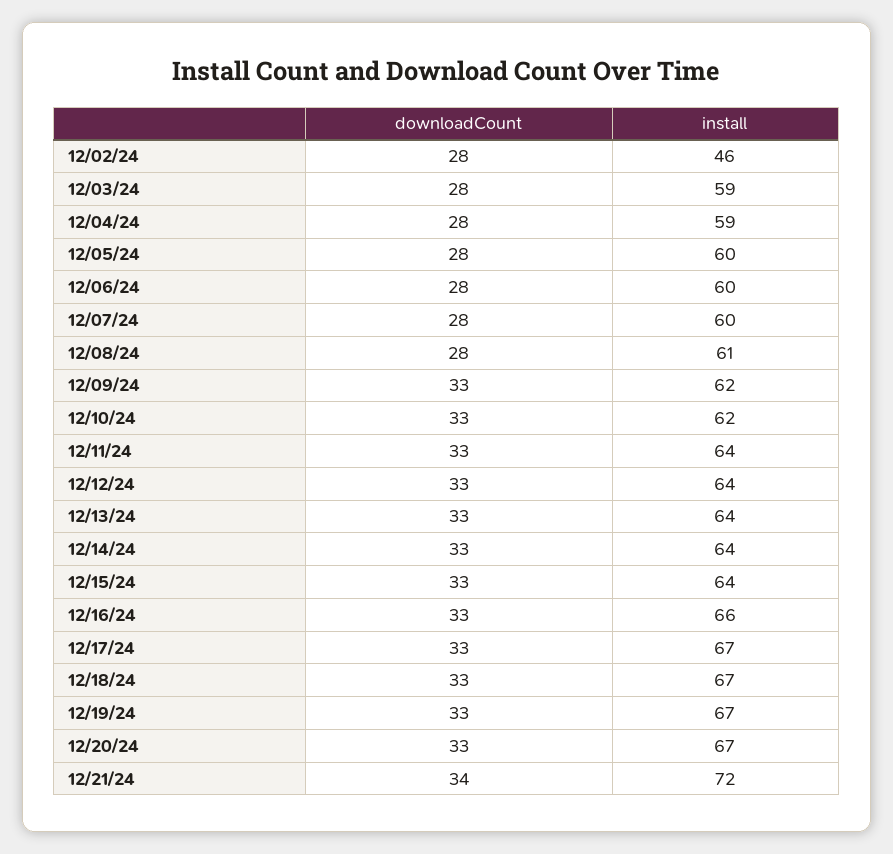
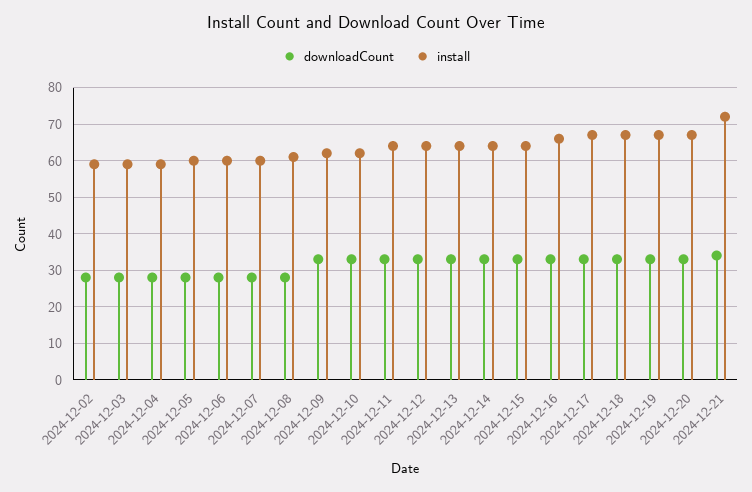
install, 12/02/24: 46 -> 60

